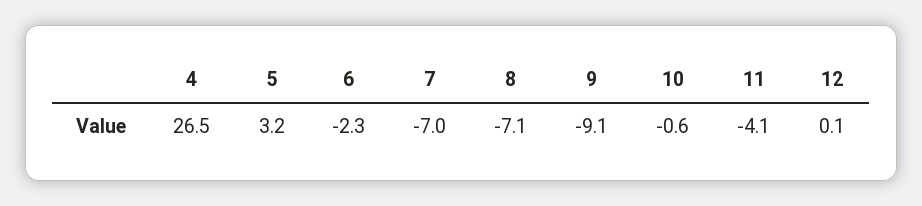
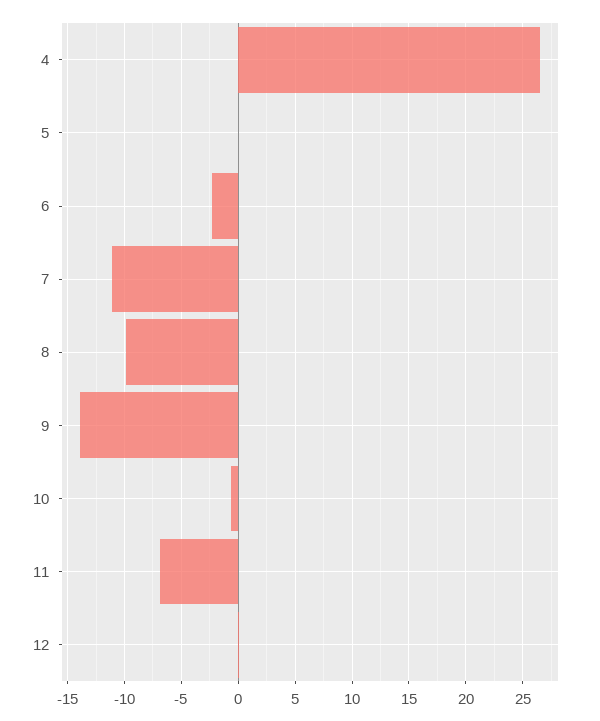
5: 3.2 -> 0
7: -7 -> -11
8: -7.1 -> -10
9: -9.1 -> -14
11: -4.1 -> -7

